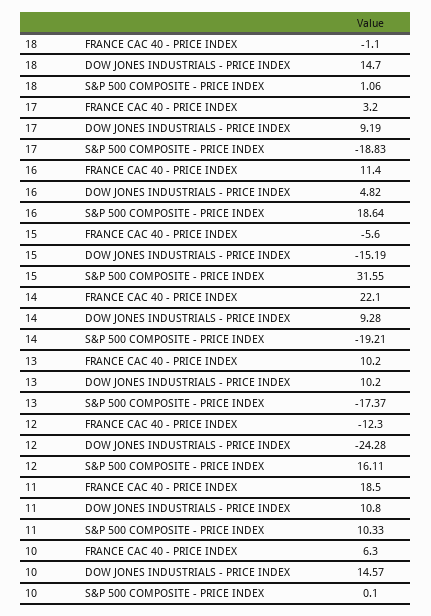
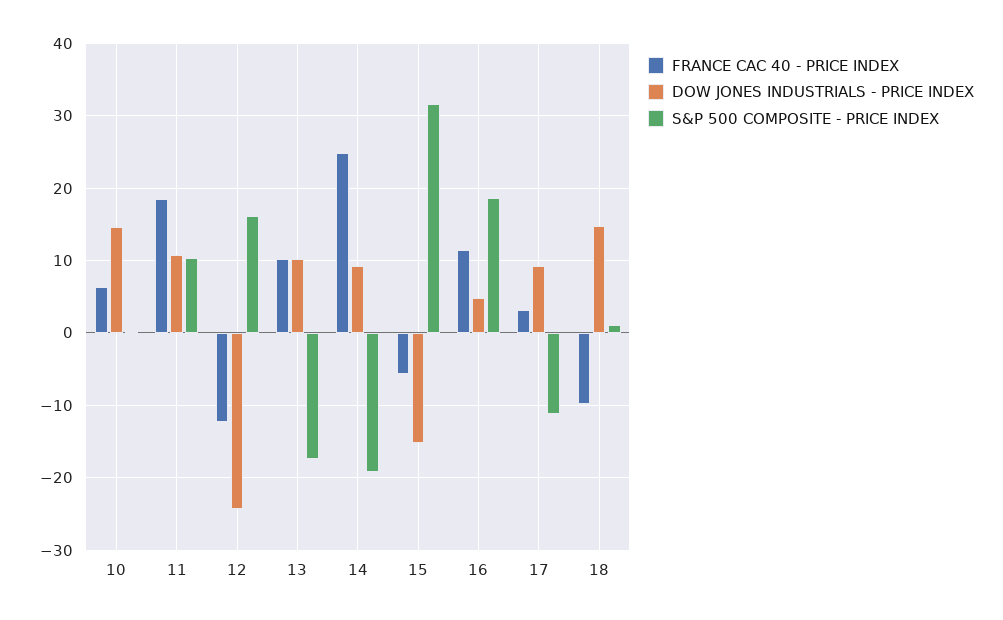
FRANCE CAC 40 - PRICE INDEX, 18: -1.1 -> -10
S&P 500 COMPOSITE - PRICE INDEX, 17: -18.83 -> -11
FRANCE CAC 40 - PRICE INDEX, 14: 22.1 -> 25

